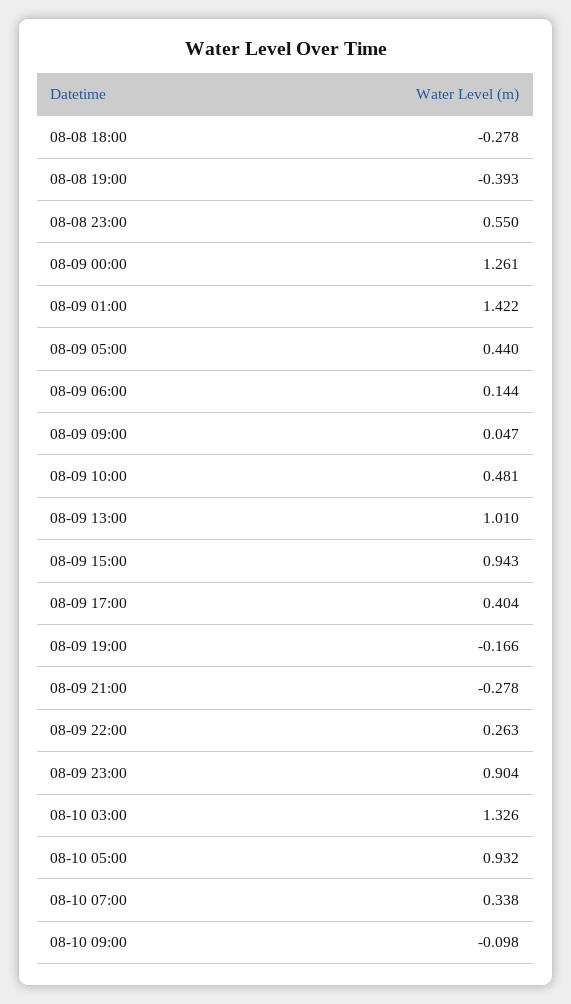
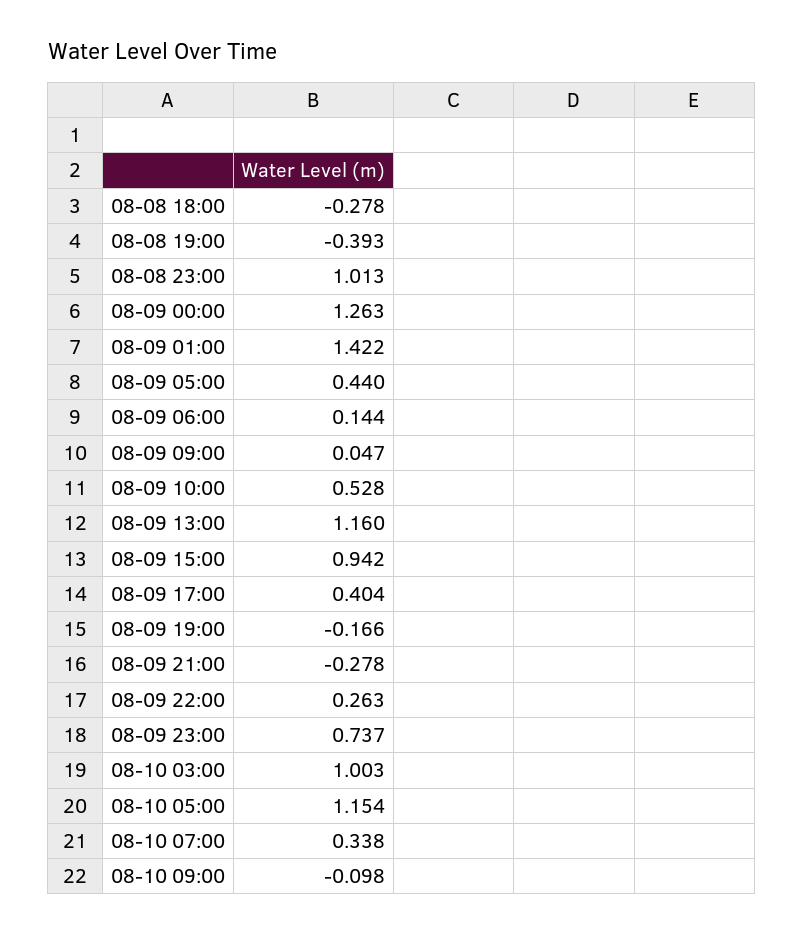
08-08 23:00: 0.55 -> 1.013
08-09 00:00: 1.261 -> 1.263
08-09 10:00: 0.481 -> 0.528
08-09 13:00: 1.01 -> 1.16
08-09 15:00: 0.943 -> 0.942
08-09 23:00: 0.904 -> 0.737
08-10 03:00: 1.326 -> 1.003
08-10 05:00: 0.932 -> 1.154

